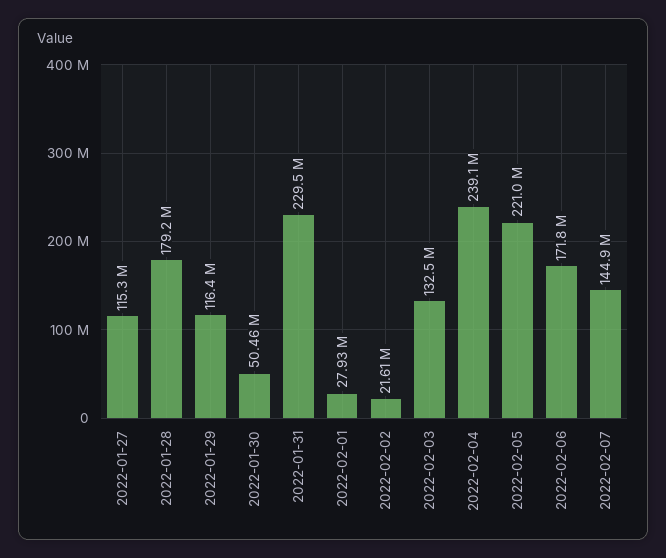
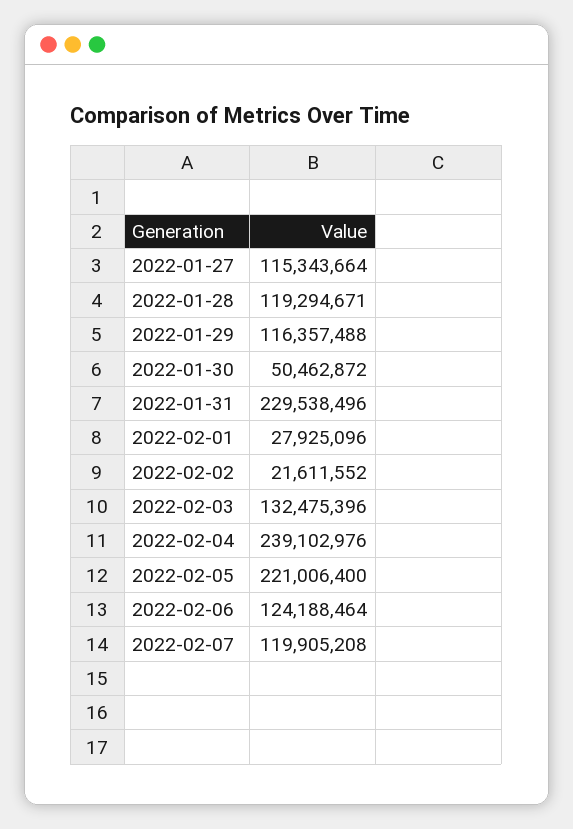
2022-01-28: 179200000 -> 119294671
2022-02-06: 171800000 -> 124188464
2022-02-07: 144900000 -> 119905208

